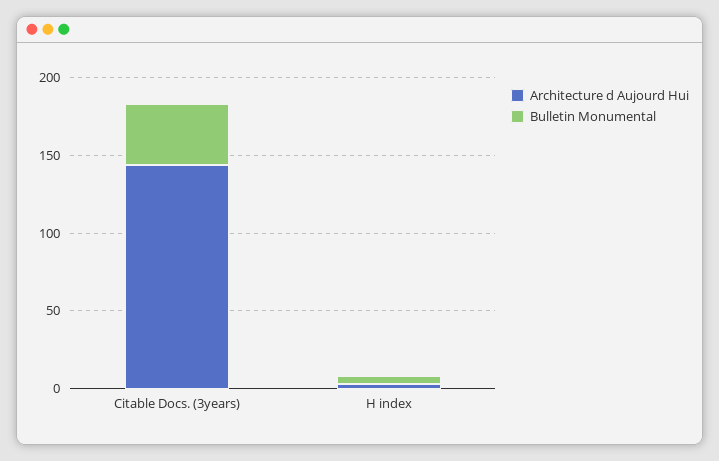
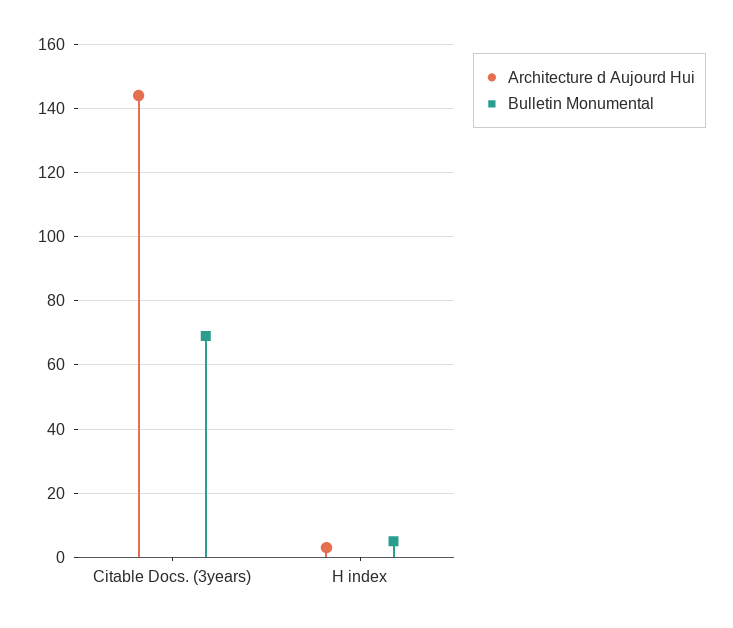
Bulletin Monumental, Citable Docs. (3years): 40 -> 70

